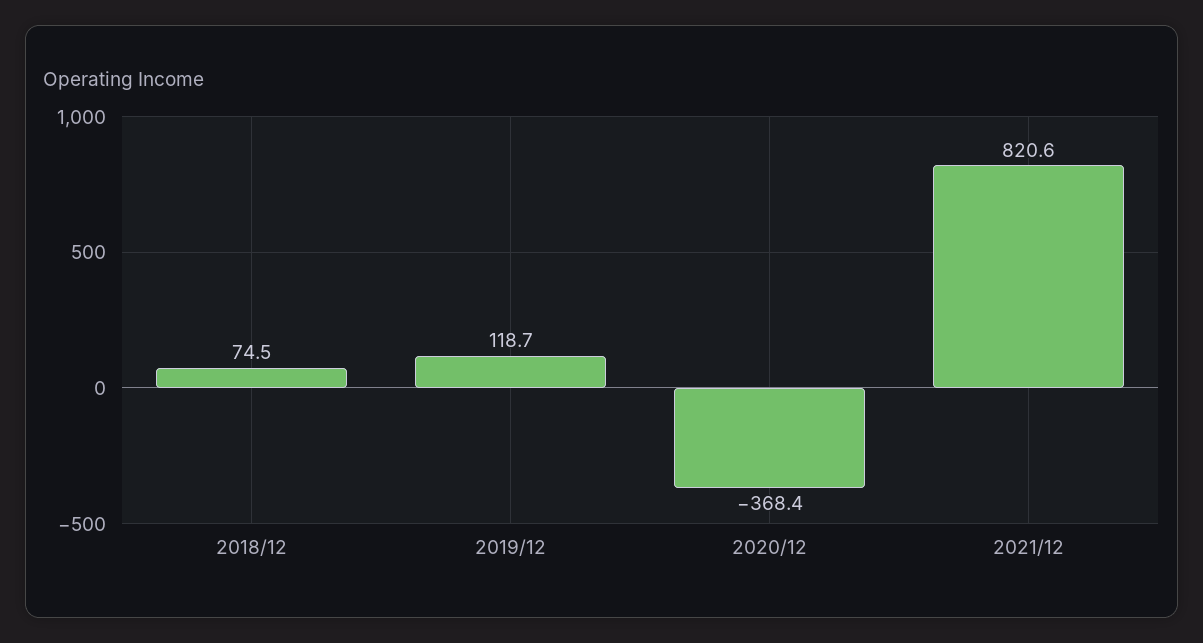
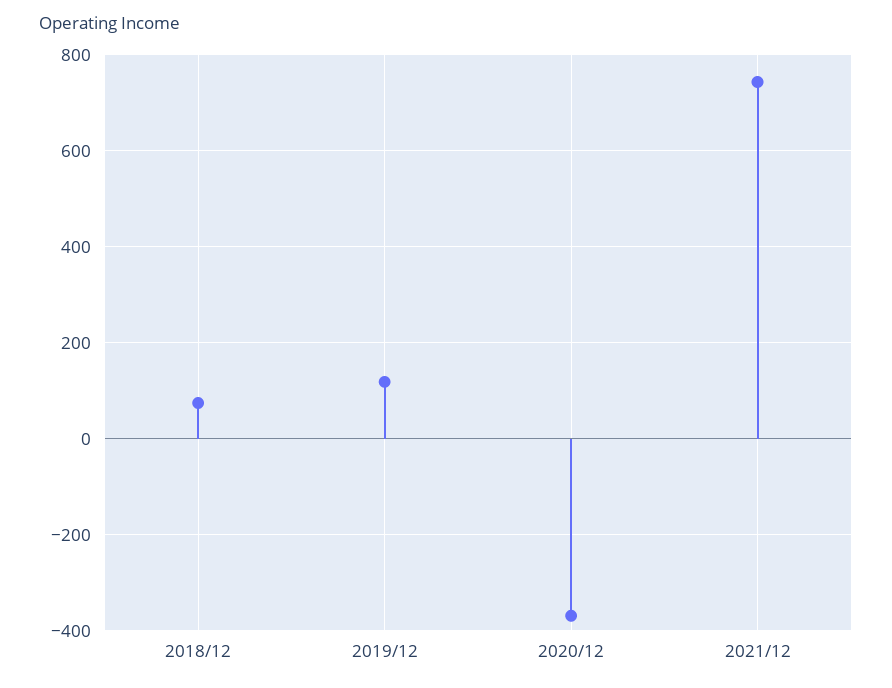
2021/12: 820.6 -> 740

